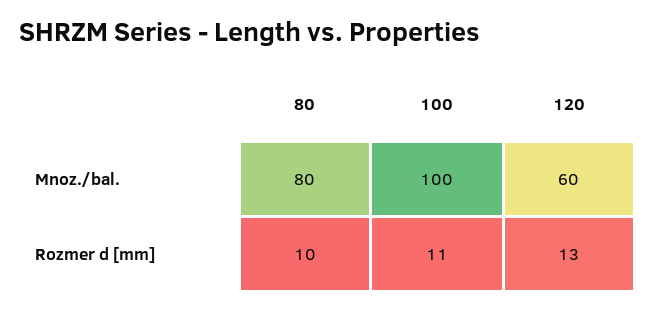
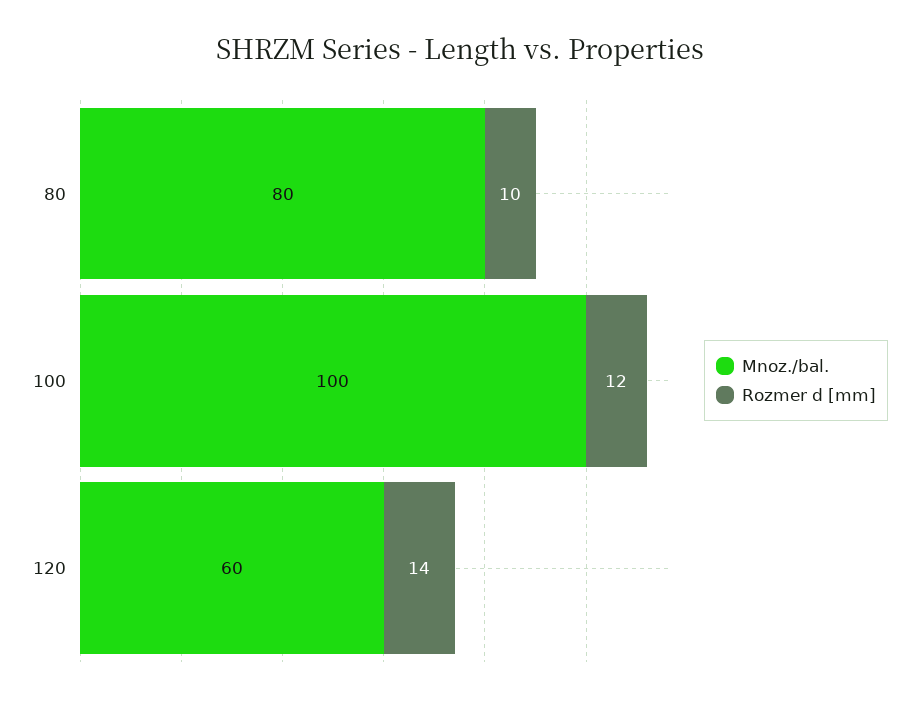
Rozmer d [mm], 100: 11 -> 12
Rozmer d [mm], 120: 13 -> 14

